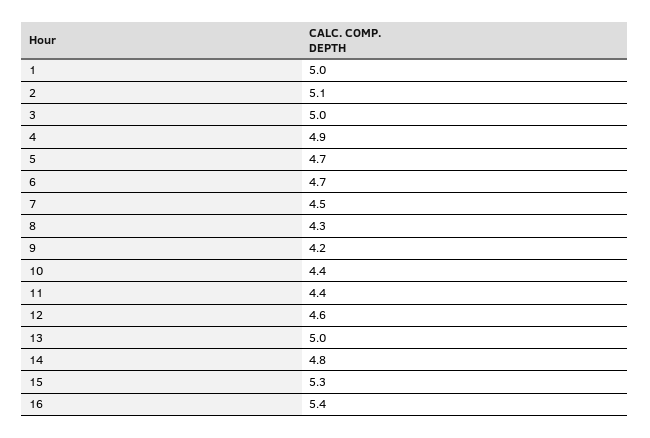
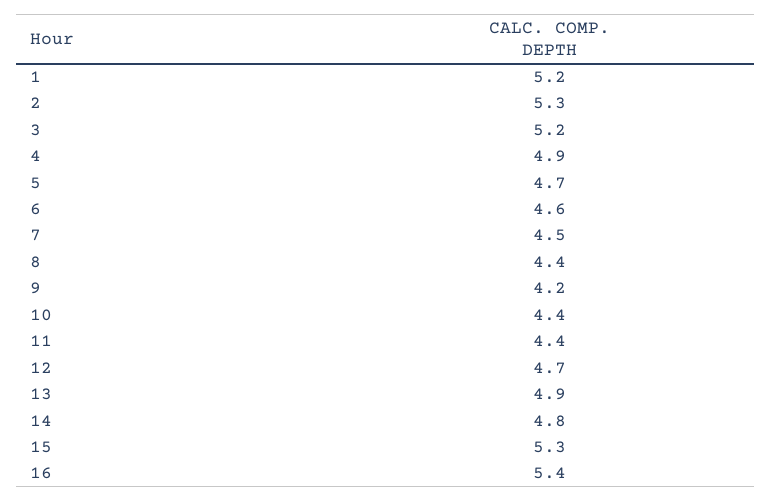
1: 5 -> 5.2
2: 5.1 -> 5.3
3: 5 -> 5.2
6: 4.7 -> 4.6
8: 4.3 -> 4.4
12: 4.6 -> 4.7
13: 5 -> 4.9

